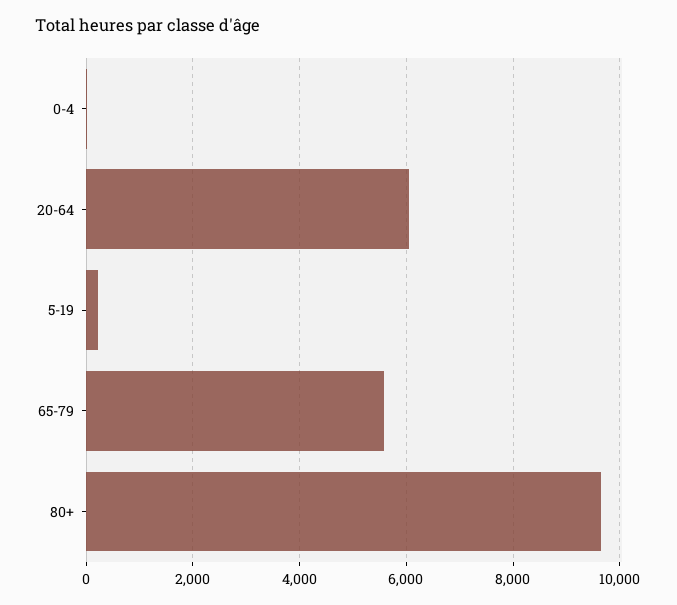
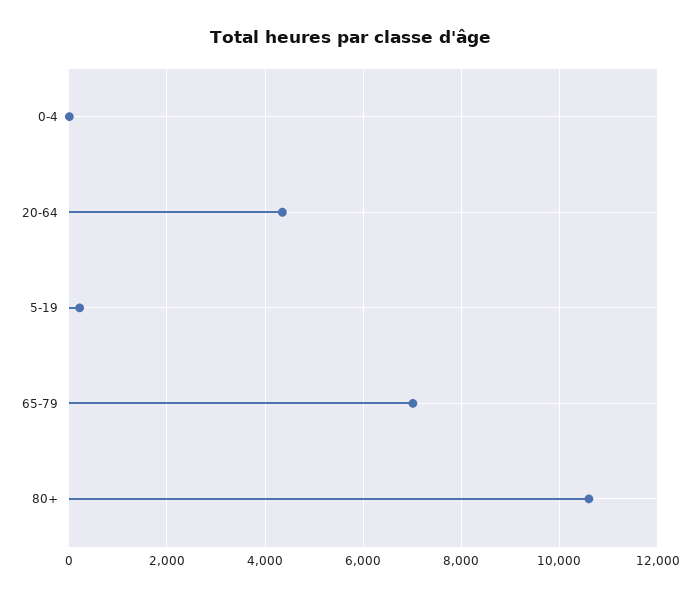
20-64: 6000 -> 4400
65-79: 5600 -> 7000
80+: 9600 -> 10600

